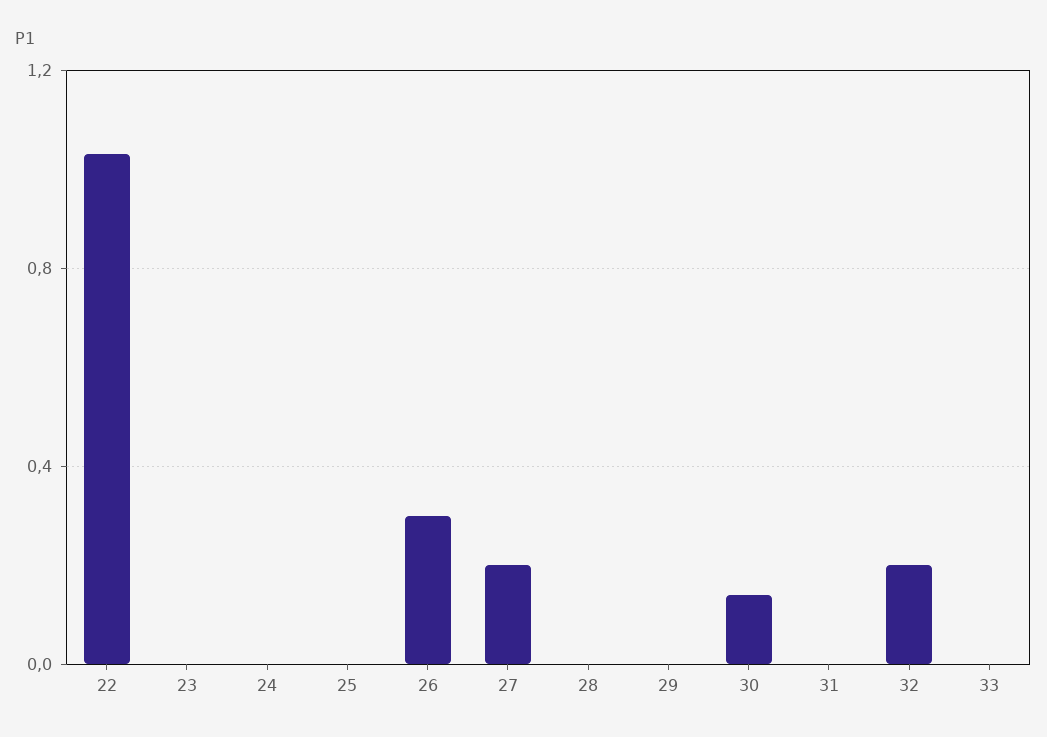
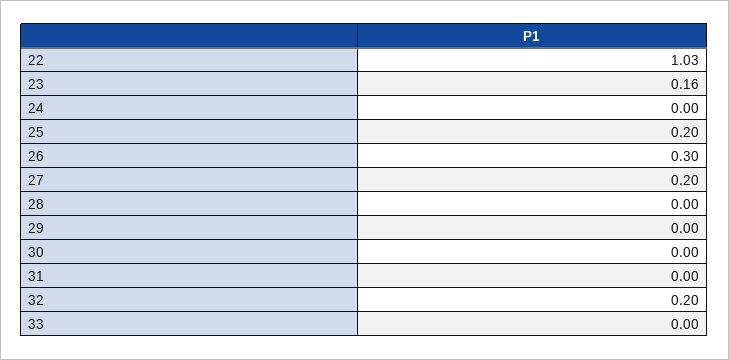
23: 0 -> 0.16
25: 0 -> 0.2
30: 0.15 -> 0

